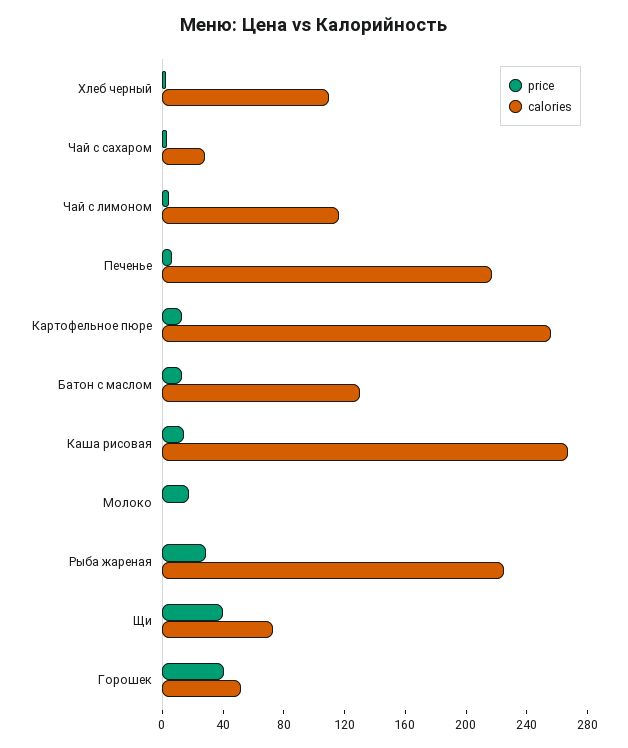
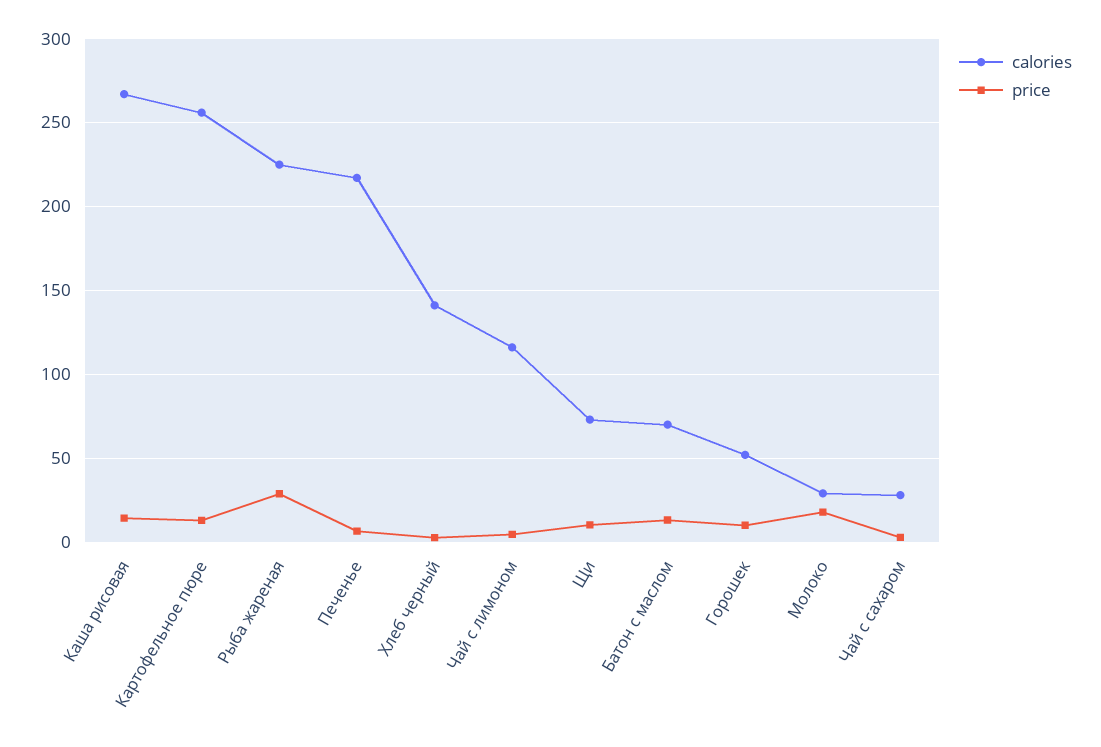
calories, Хлеб черный: 110 -> 140
calories, Батон с маслом: 130 -> 70
calories, Молоко: 0 -> 30
price, Щи: 40 -> 10
price, Горошек: 40 -> 10

